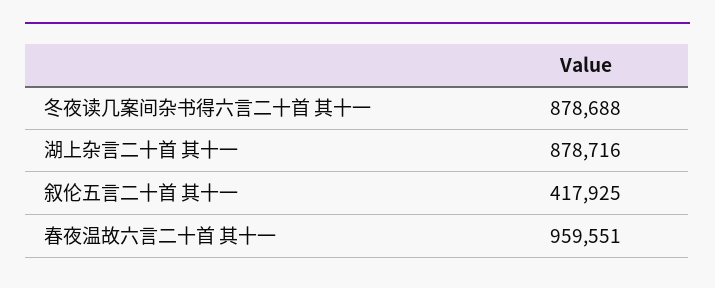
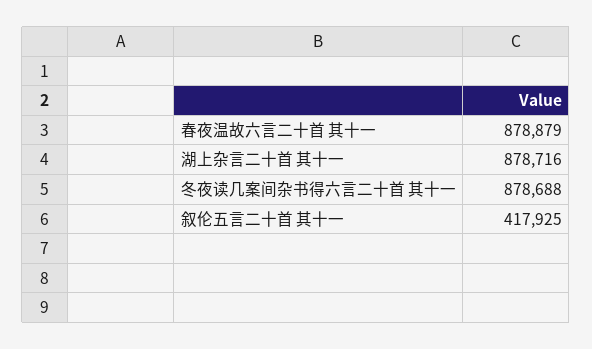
春夜温故六言二十首 其十一: 959551 -> 878879

